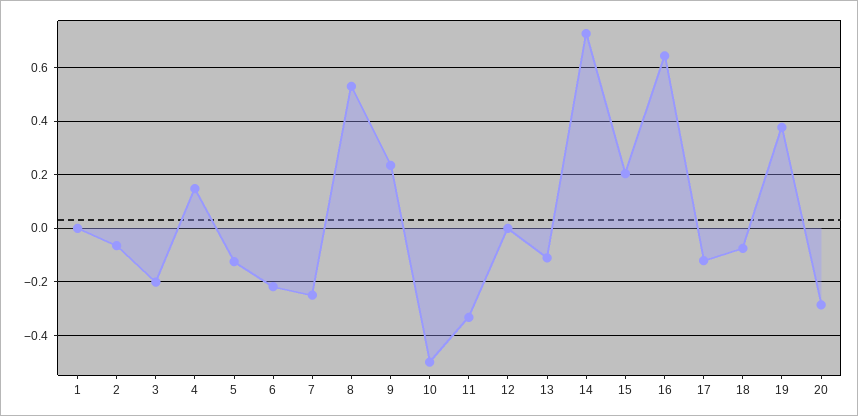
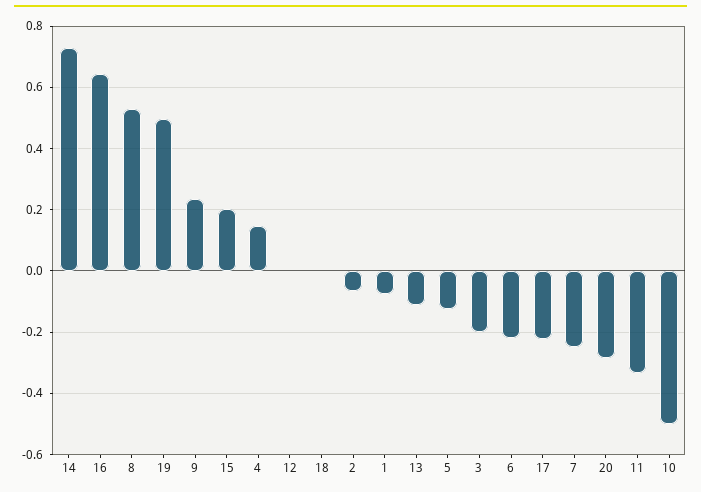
1: 0 -> -0.08
17: -0.125 -> -0.22
18: -0.075 -> 0
19: 0.375 -> 0.5

